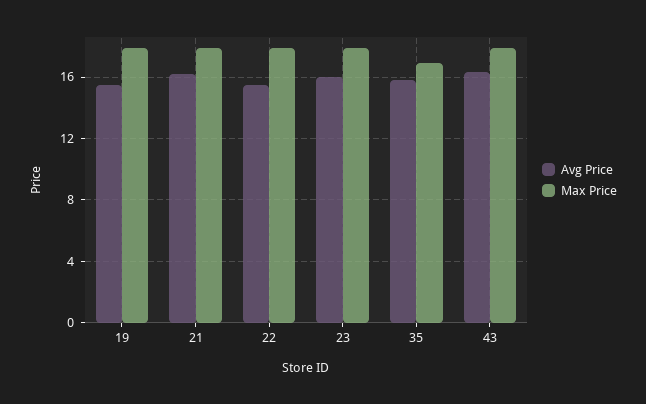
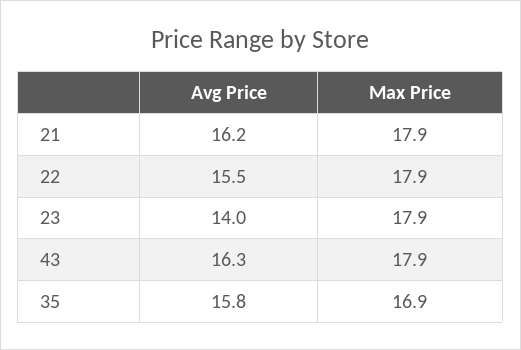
Avg Price, 19: 15.5 -> none
Max Price, 19: 18 -> none
Avg Price, 23: 16 -> 14

